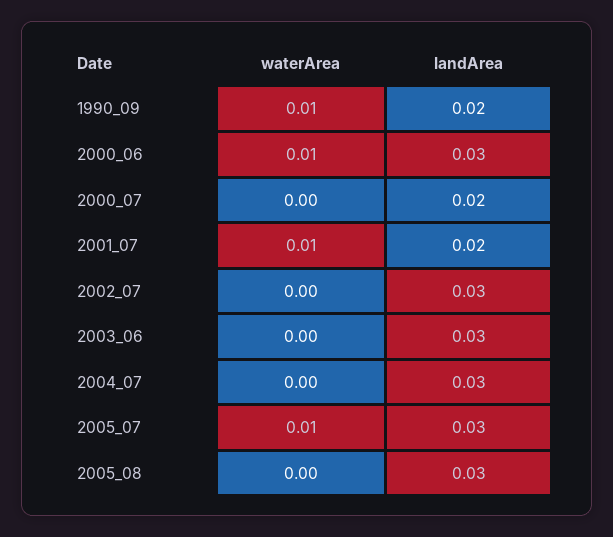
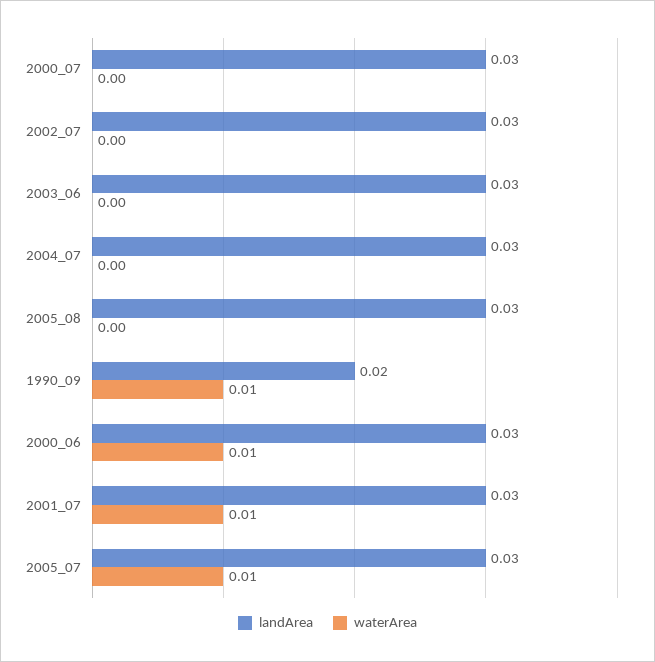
landArea, 2000_07: 0.02 -> 0.03
landArea, 2001_07: 0.02 -> 0.03

